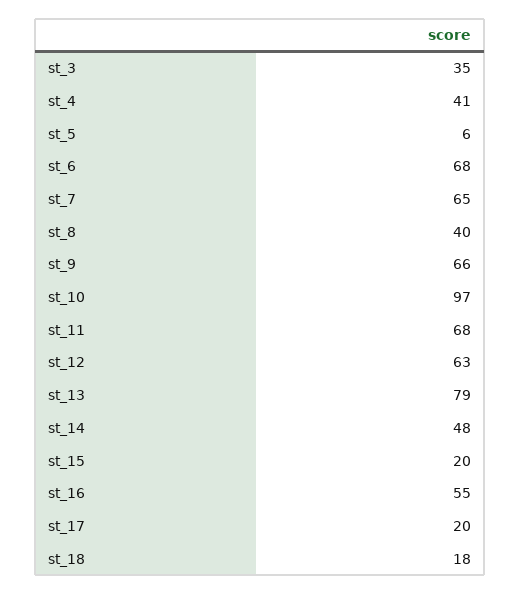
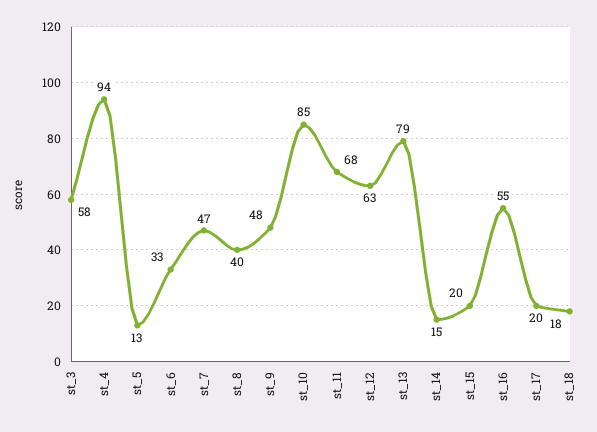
st_3: 35 -> 58
st_4: 41 -> 94
st_5: 6 -> 13
st_6: 68 -> 33
st_7: 65 -> 47
st_9: 66 -> 48
st_10: 97 -> 85
st_14: 48 -> 15

